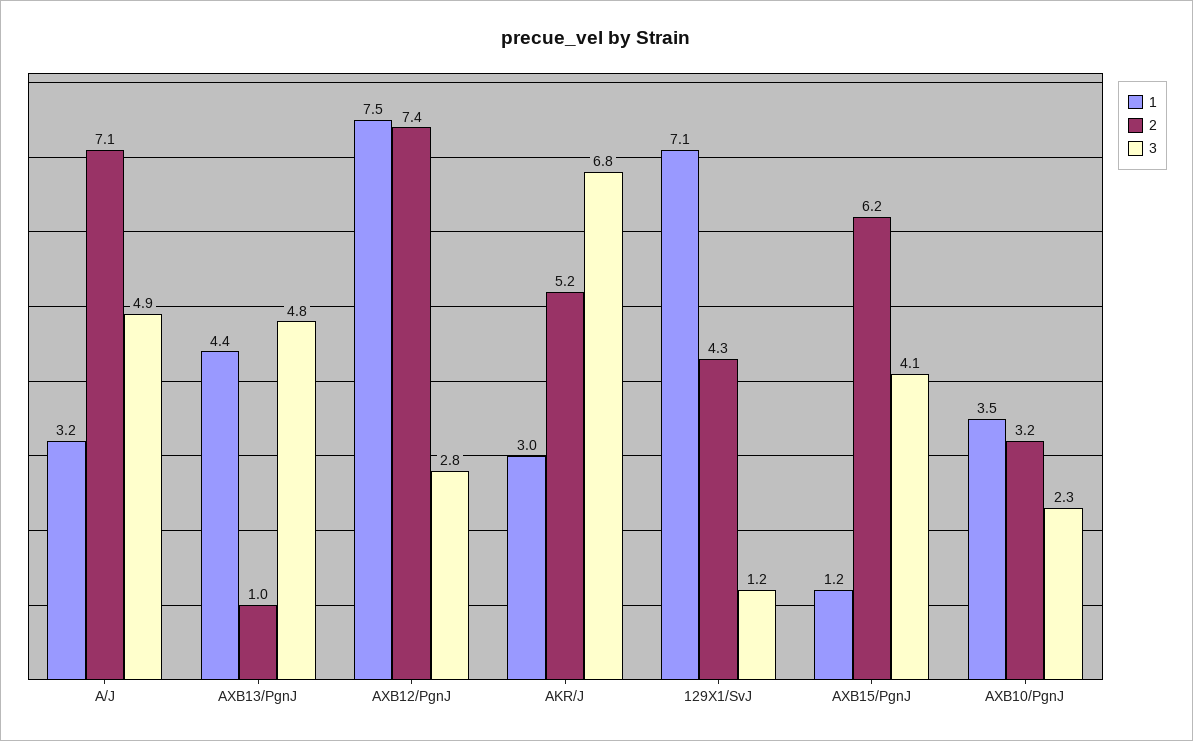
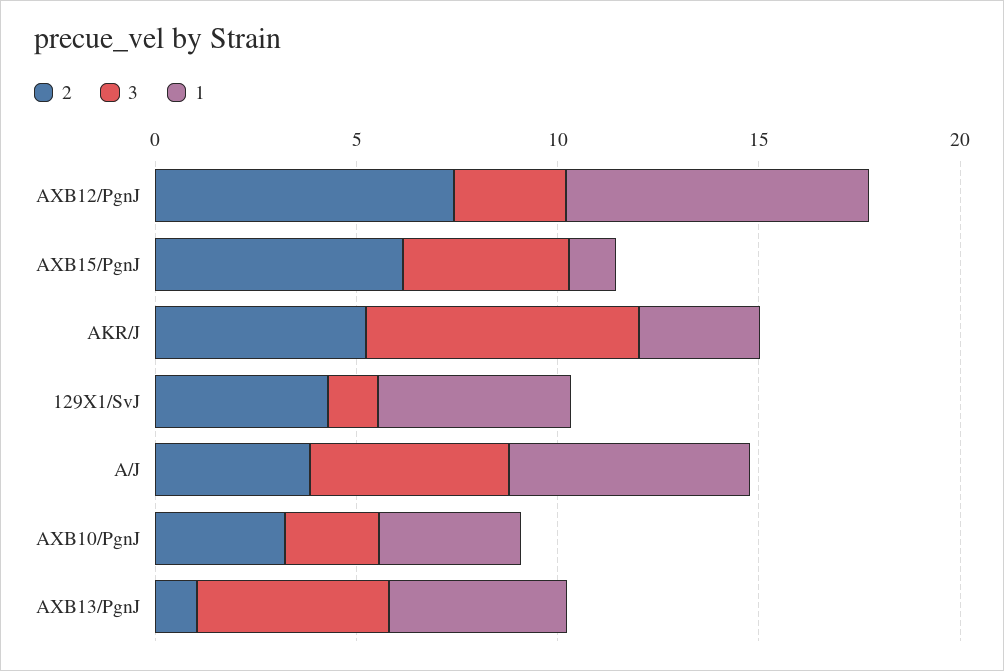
1, A/J: 3.2 -> 6
2, A/J: 7.1 -> 4
1, 129X1/SvJ: 7.1 -> 5

